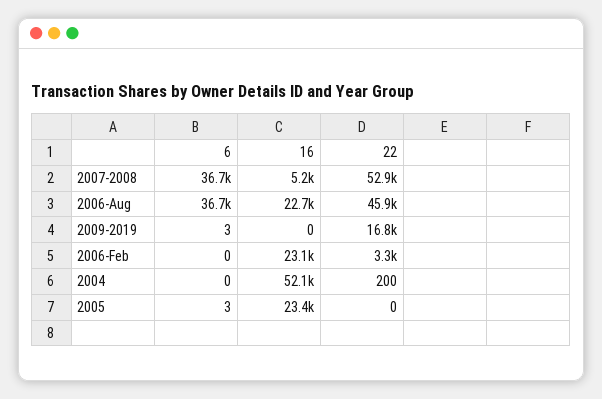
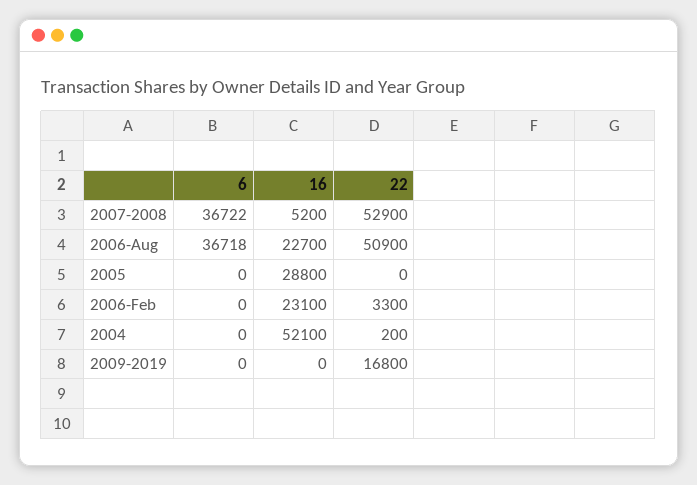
22, 2006-Aug: 45900 -> 50900
6, 2009-2019: 3 -> 0
6, 2005: 3 -> 0
16, 2005: 23400 -> 28800

